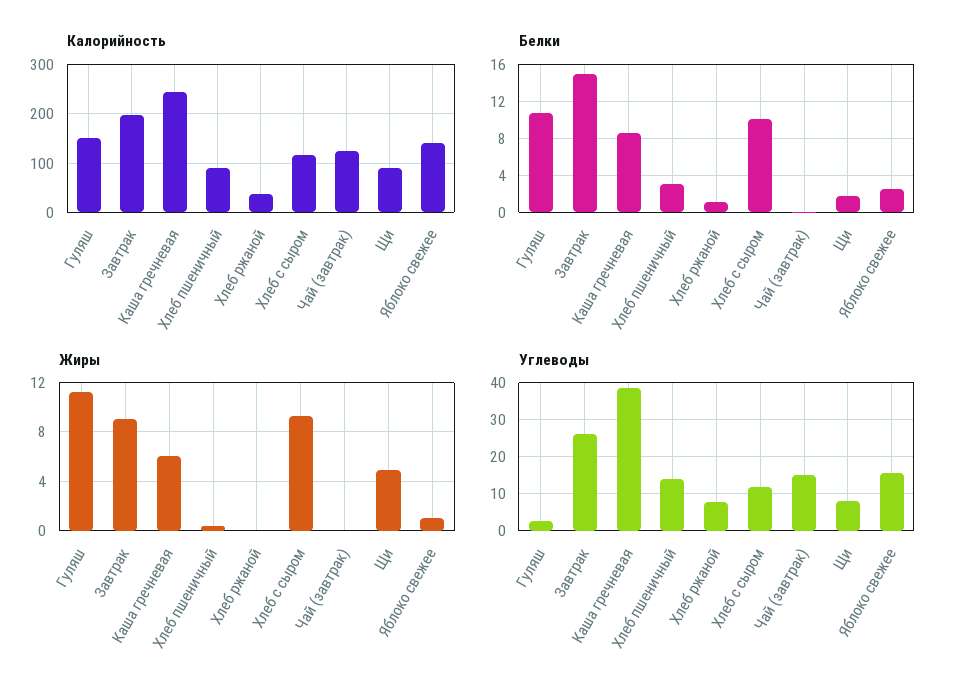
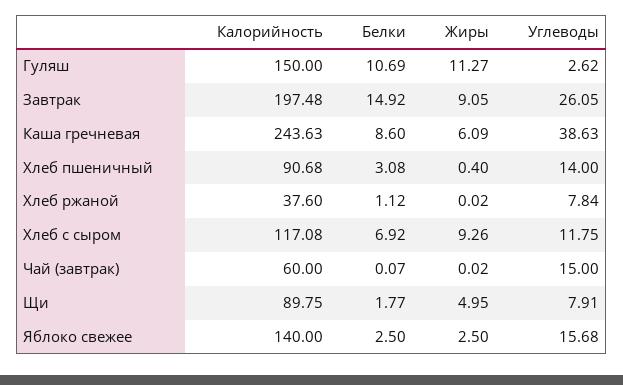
Калорийность, Чай (завтрак): 120 -> 60
Белки, Хлеб с сыром: 10 -> 6.92
Жиры, Яблоко свежее: 1 -> 2.5

